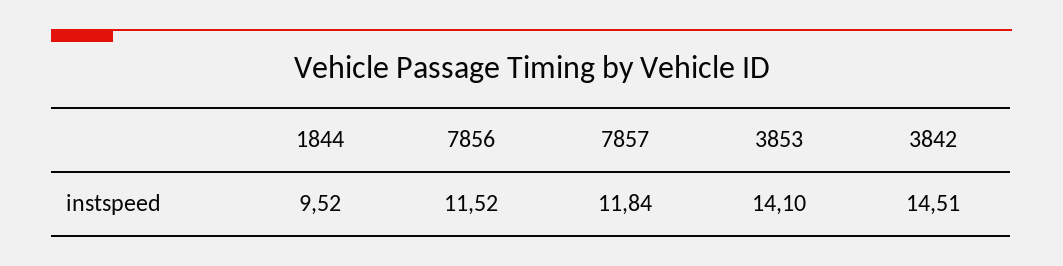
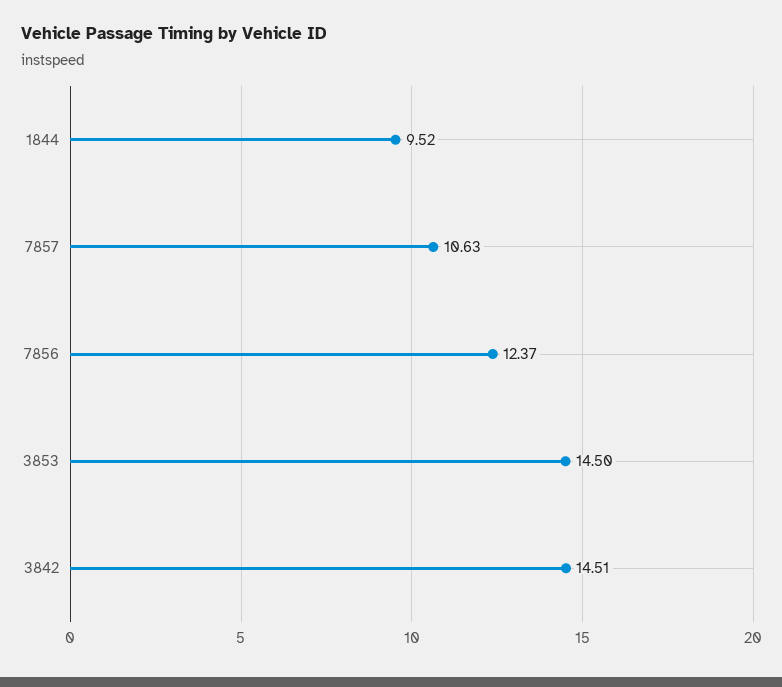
7856: 11.52 -> 12.37
7857: 11.84 -> 10.63
3853: 14.1 -> 14.5

